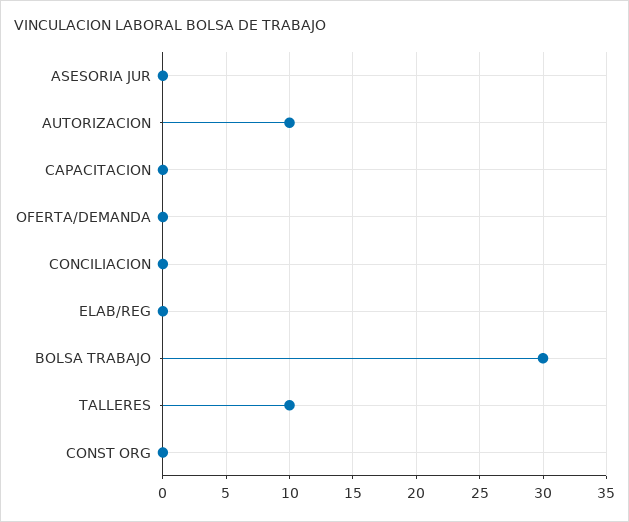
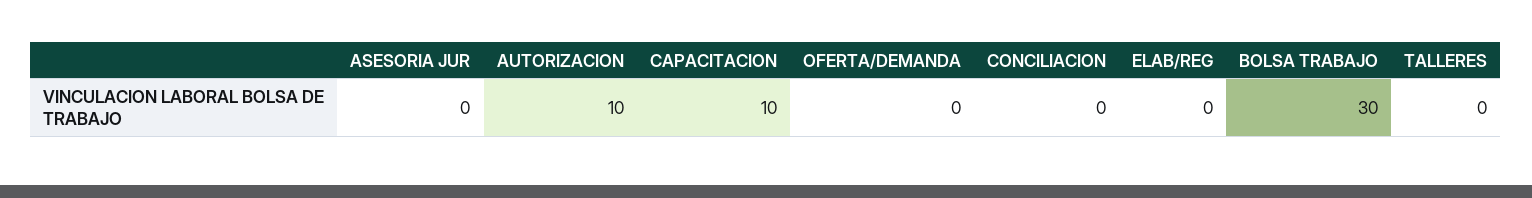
CAPACITACION: 0 -> 10
TALLERES: 10 -> 0
CONST ORG: 0 -> none

